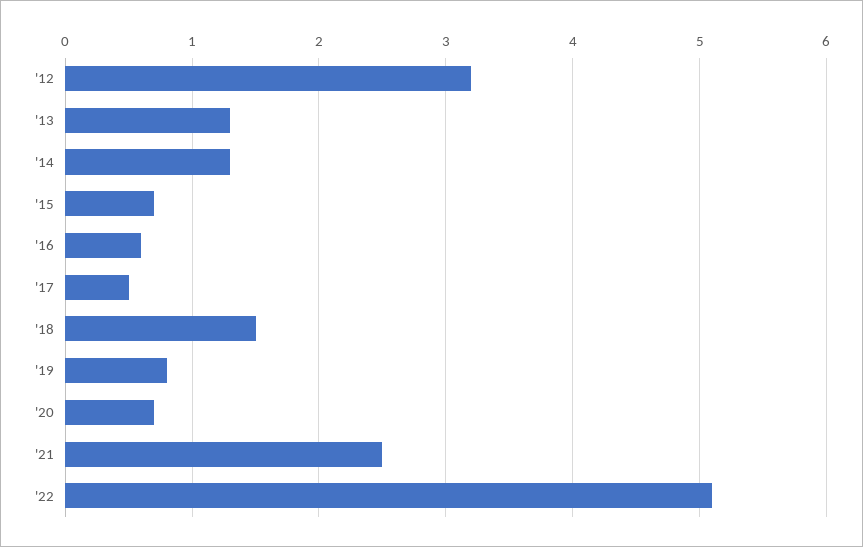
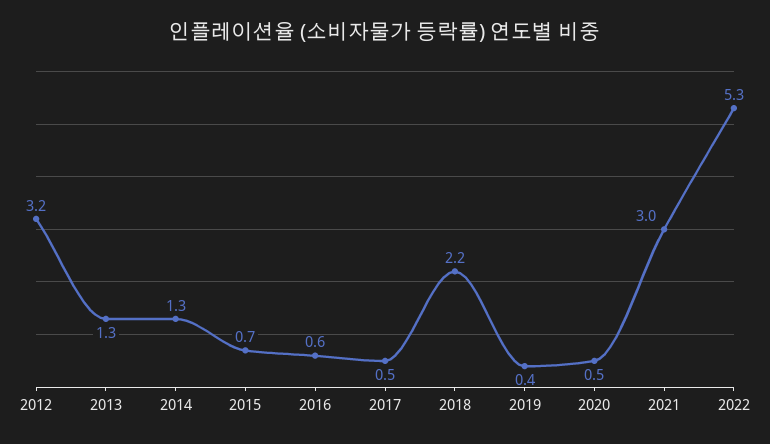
'18: 1.5 -> 2.2
'19: 0.8 -> 0.4
'20: 0.7 -> 0.5
'21: 2.5 -> 3
'22: 5.1 -> 5.3

